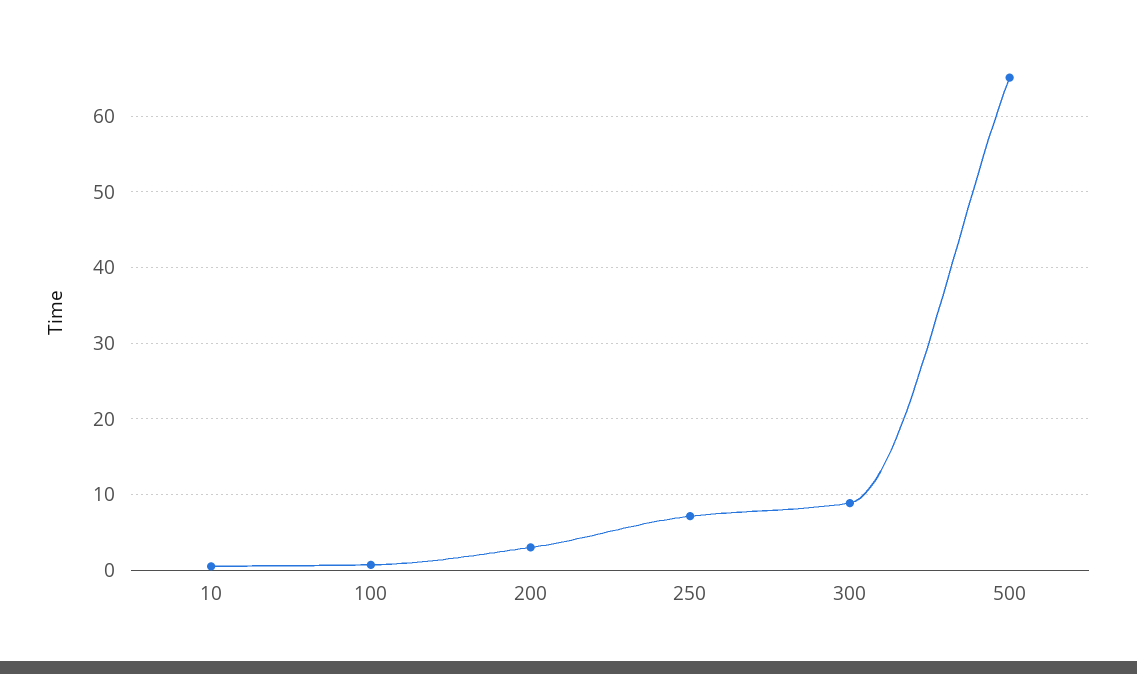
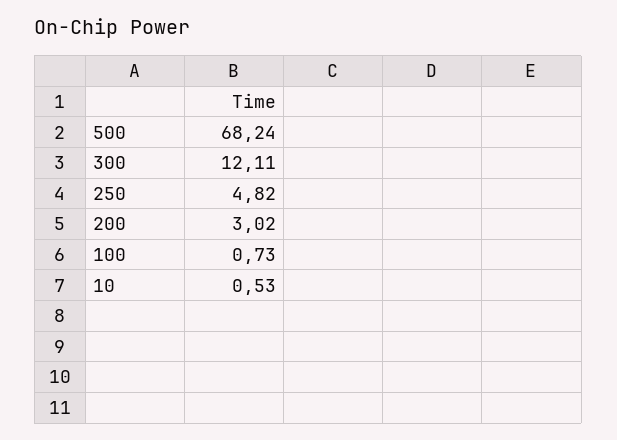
250: 7 -> 4.82
300: 9 -> 12.11
500: 65 -> 68.24

